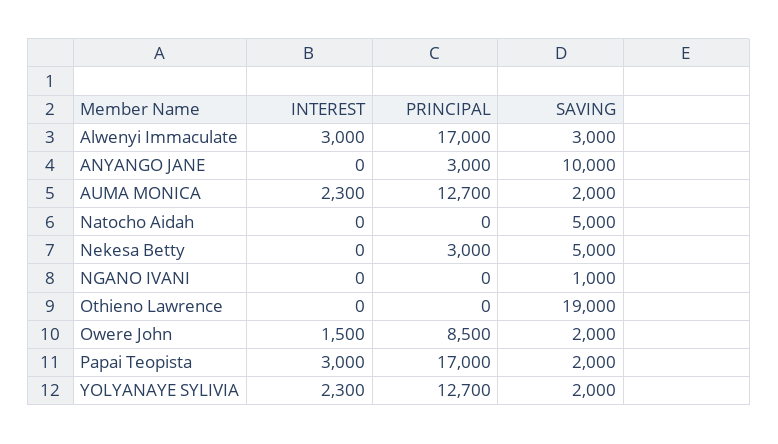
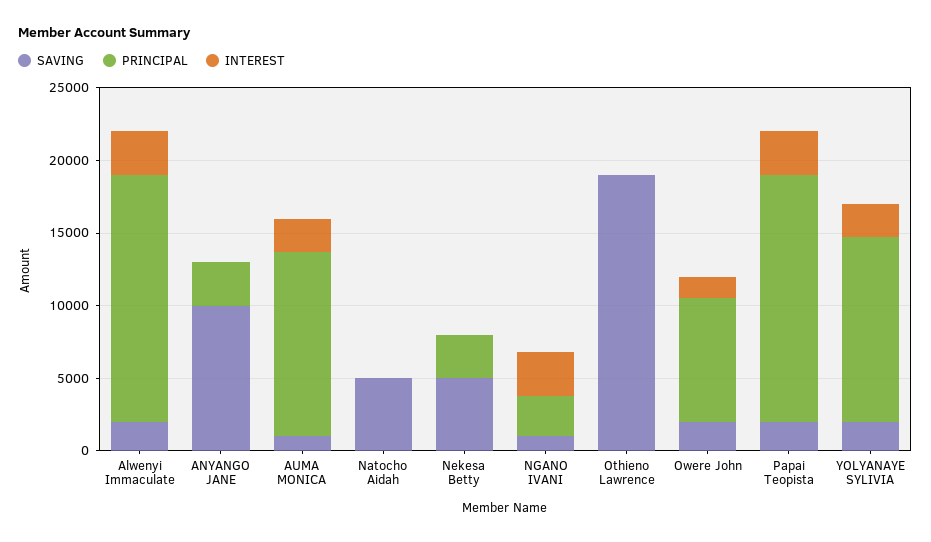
SAVING, Alwenyi Immaculate: 3000 -> 2000
SAVING, AUMA MONICA: 2000 -> 1000
INTEREST, NGANO IVANI: 0 -> 3000
PRINCIPAL, NGANO IVANI: 0 -> 3000

